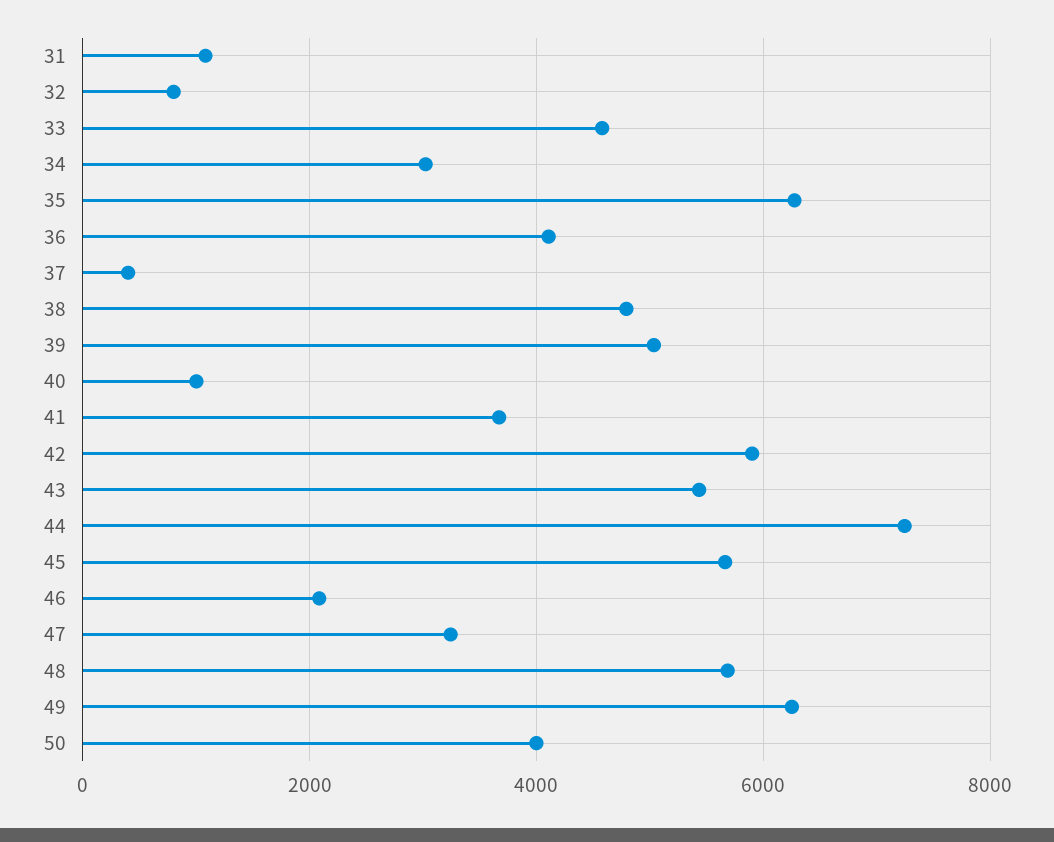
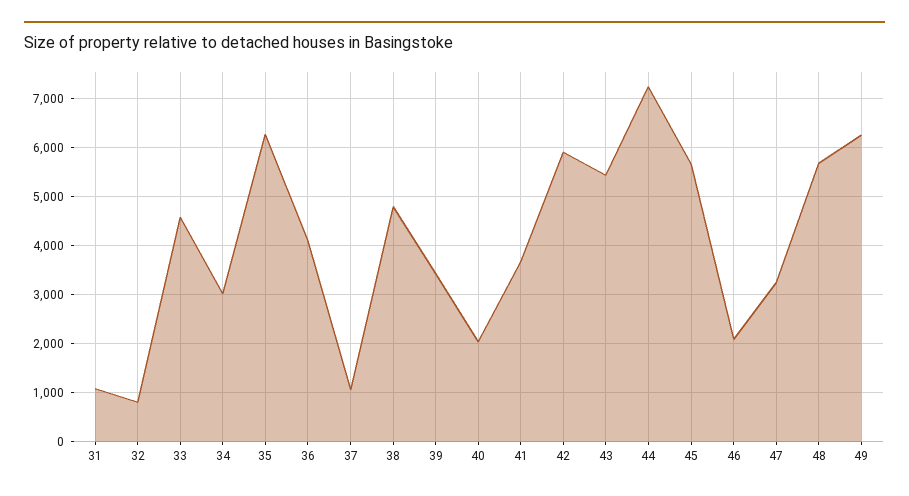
37: 400 -> 1000
39: 5000 -> 3400
40: 1000 -> 2000
50: 4000 -> none

